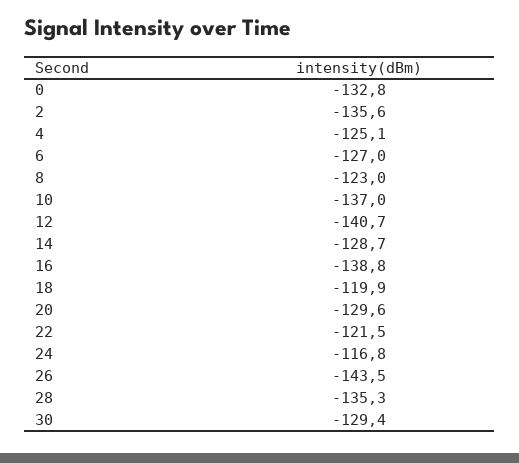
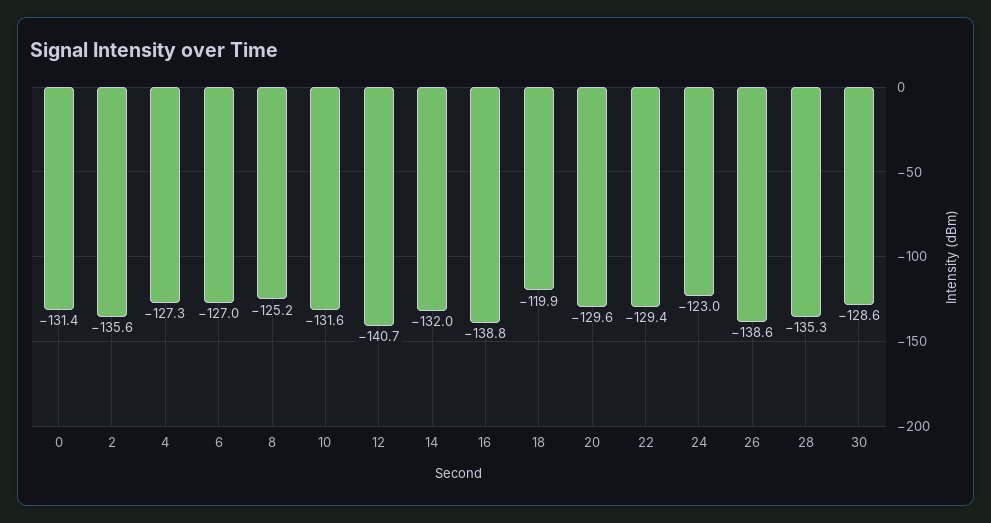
0: -132.8 -> -131.4
4: -125.1 -> -127.3
8: -123 -> -125.2
10: -137 -> -131.6
14: -128.7 -> -132
22: -121.5 -> -129.4
24: -116.8 -> -123
26: -143.5 -> -138.6
30: -129.4 -> -128.6

